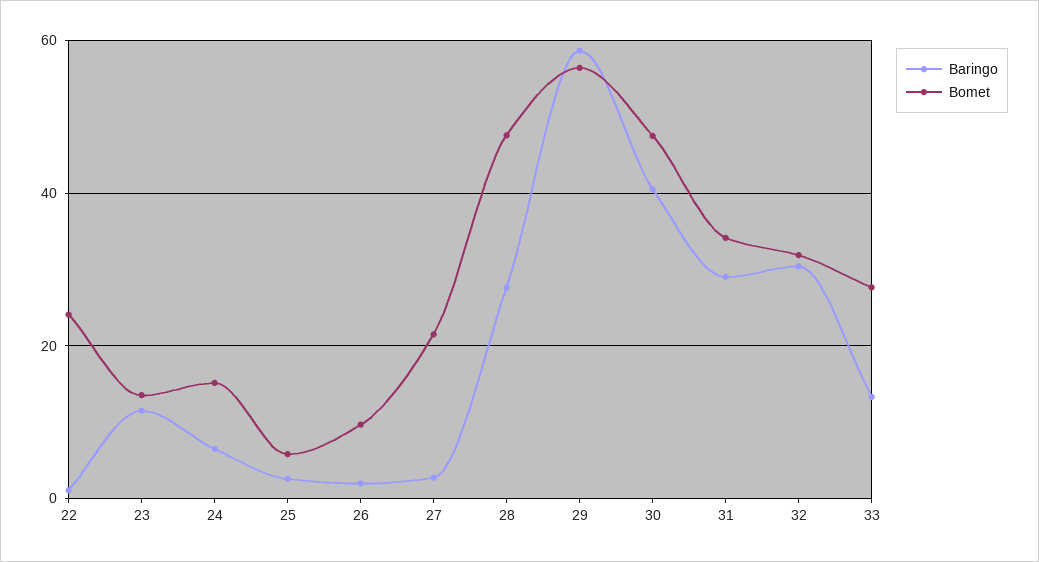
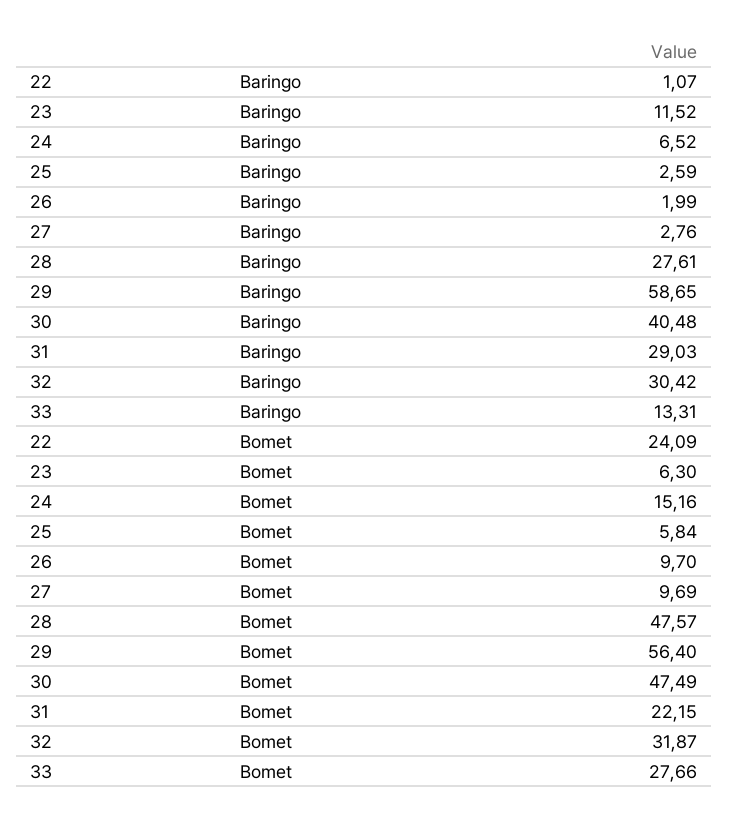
Bomet, 23: 14 -> 6.3
Bomet, 27: 22 -> 9.69
Bomet, 31: 34 -> 22.15

